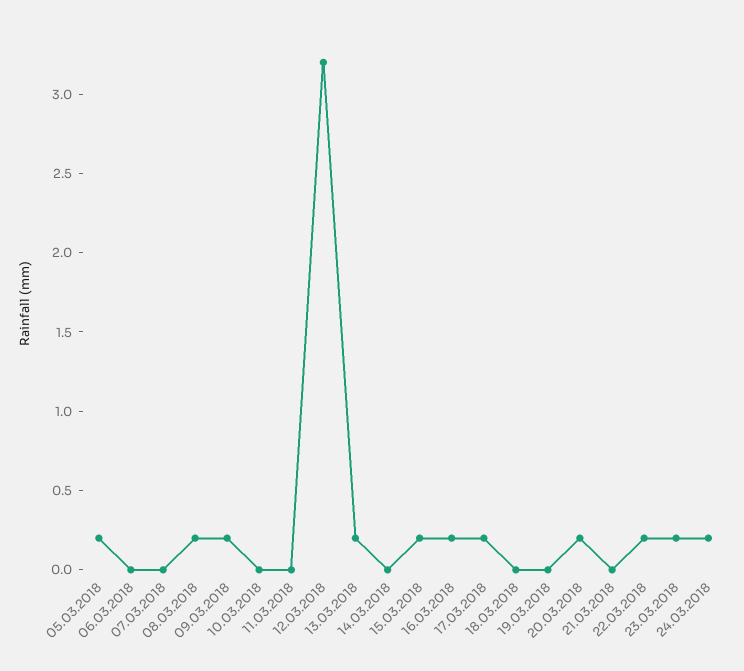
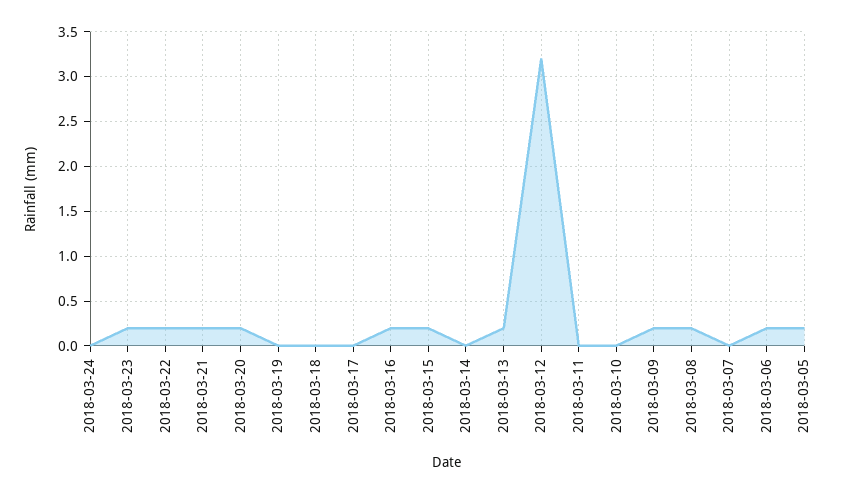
06.03.2018: 0 -> 0.2
17.03.2018: 0.2 -> 0
21.03.2018: 0 -> 0.2
24.03.2018: 0.2 -> 0

